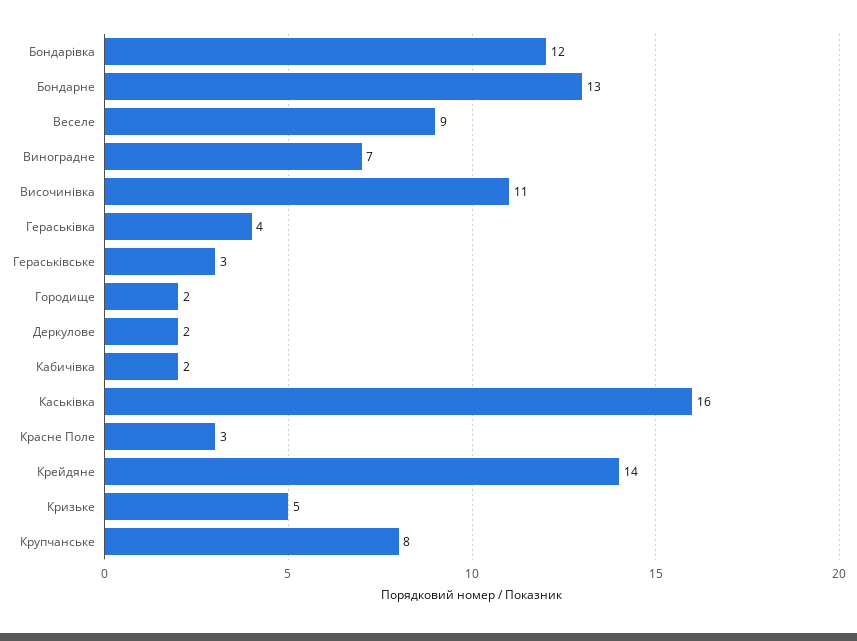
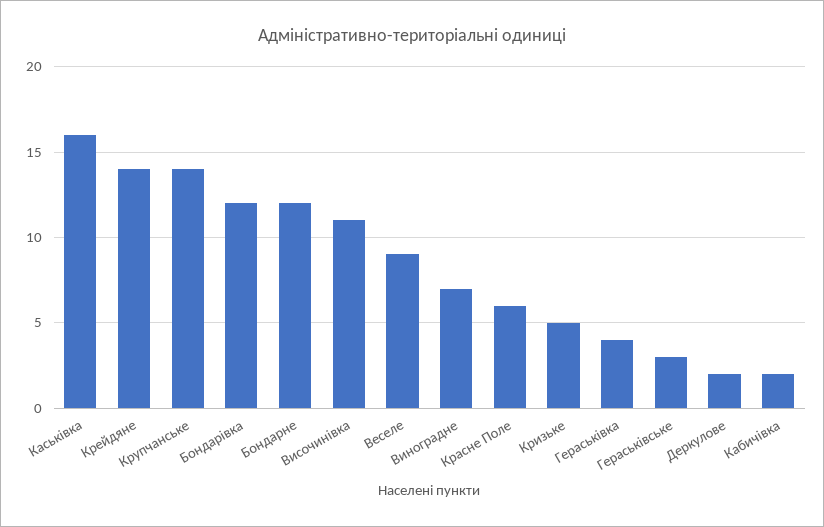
Бондарне: 13 -> 12
Городище: 2 -> none
Красне Поле: 3 -> 6
Крупчанське: 8 -> 14

